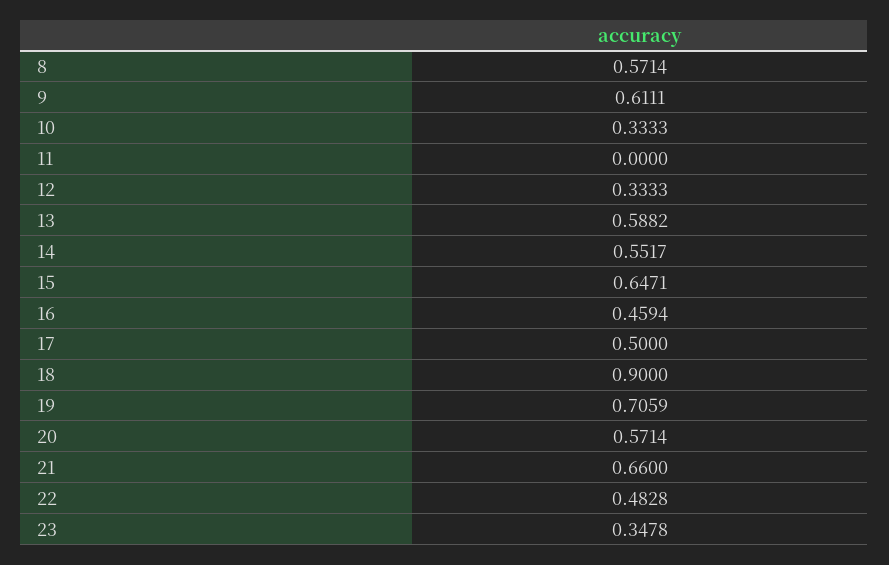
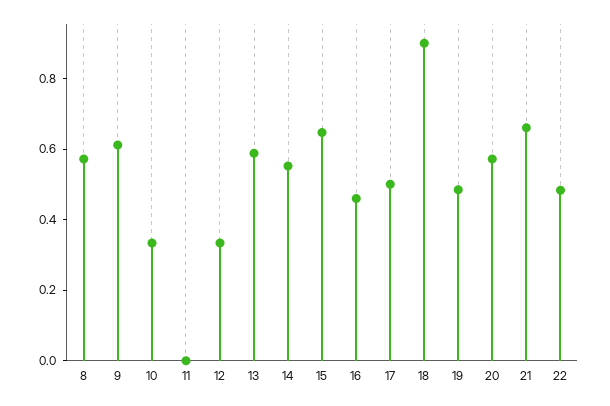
19: 0.7059 -> 0.5
23: 0.3478 -> none

